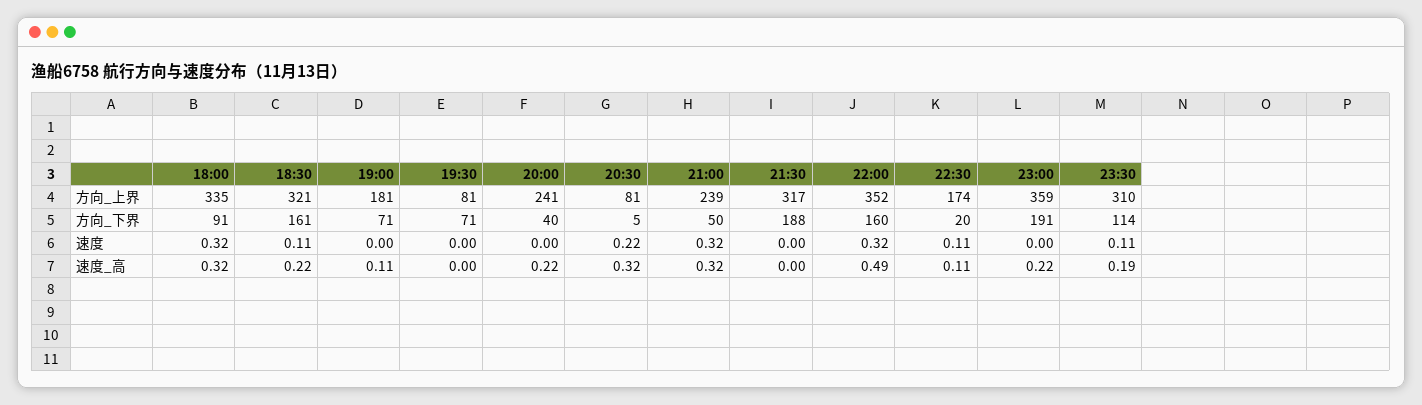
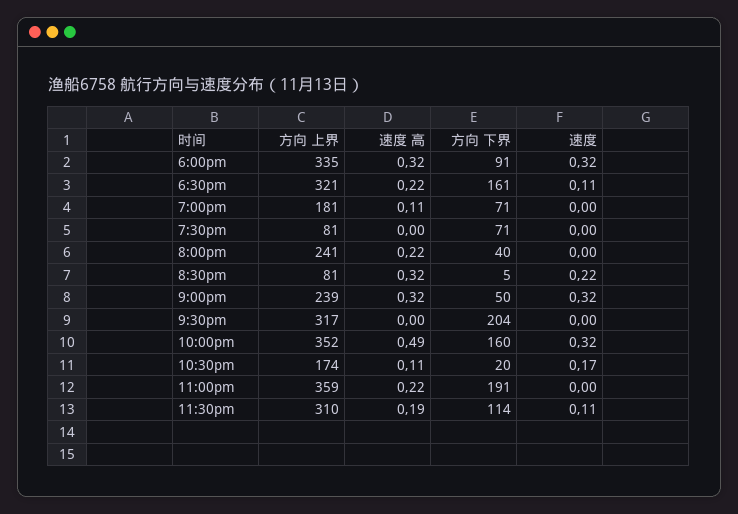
21:30, 方向_下界: 188 -> 204
22:30, 速度: 0.11 -> 0.17

